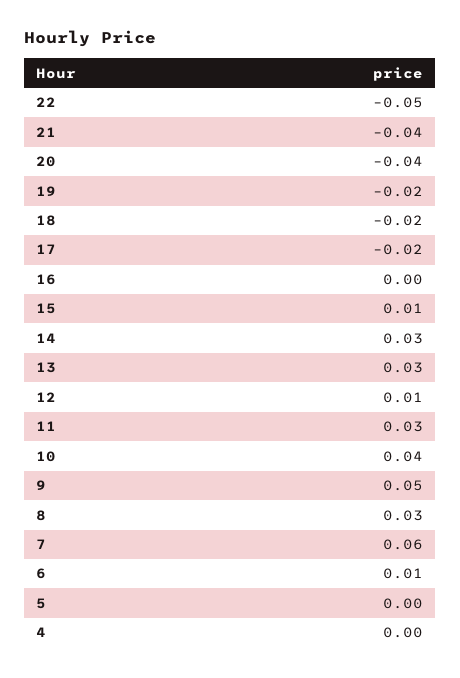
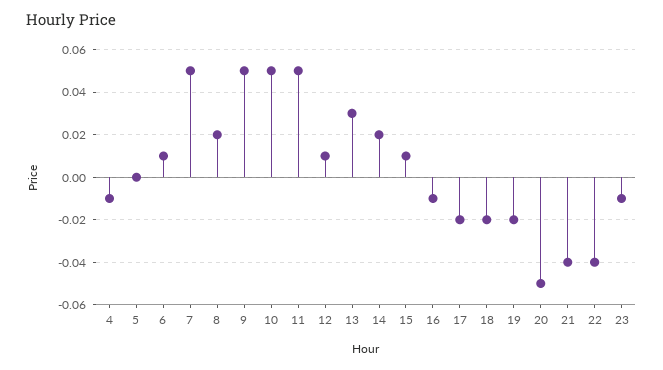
22: -0.05 -> -0.04
20: -0.04 -> -0.05
16: 0 -> -0.01
14: 0.03 -> 0.02
11: 0.03 -> 0.05
10: 0.04 -> 0.05
8: 0.03 -> 0.02
7: 0.06 -> 0.05
4: 0 -> -0.01
23: none -> -0.01

